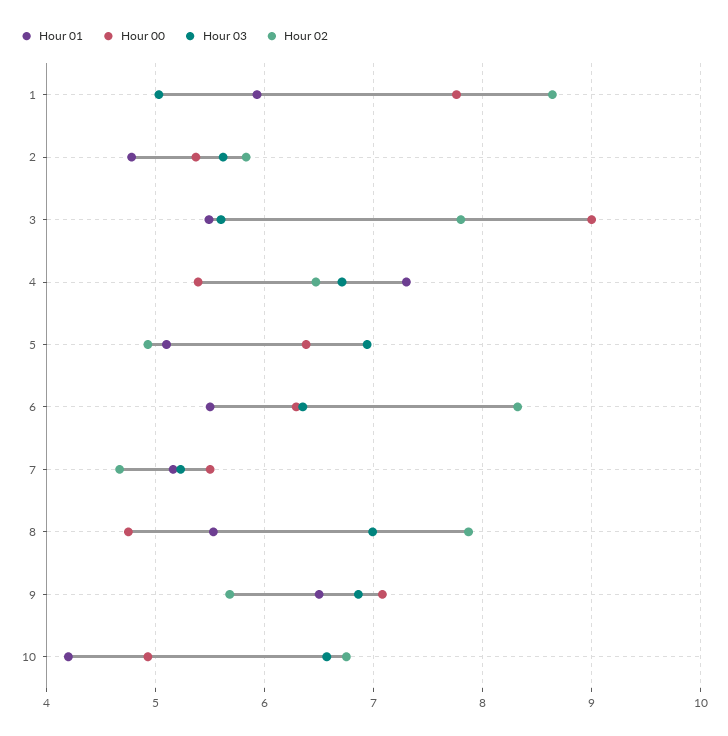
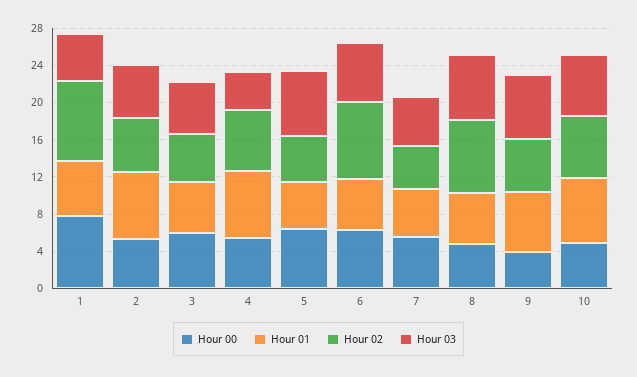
Hour 01, 2: 4.8 -> 7
Hour 00, 3: 9 -> 6
Hour 02, 3: 7.8 -> 5
Hour 03, 4: 6.7 -> 4
Hour 00, 9: 7.1 -> 4
Hour 01, 10: 4.2 -> 7

